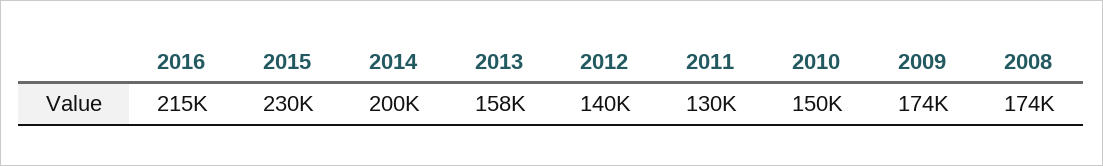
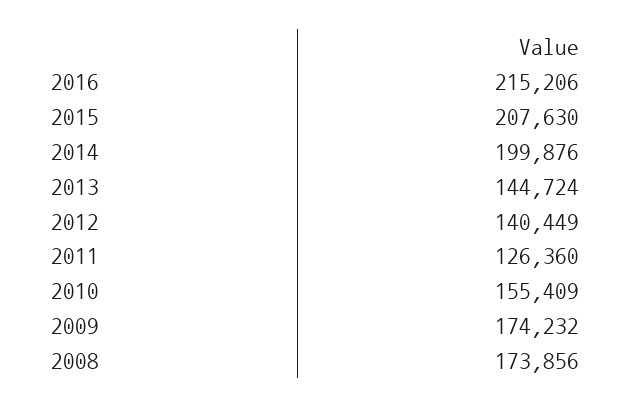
2015: 230000 -> 207630
2013: 158000 -> 144724
2011: 130000 -> 126360
2010: 150000 -> 155409

